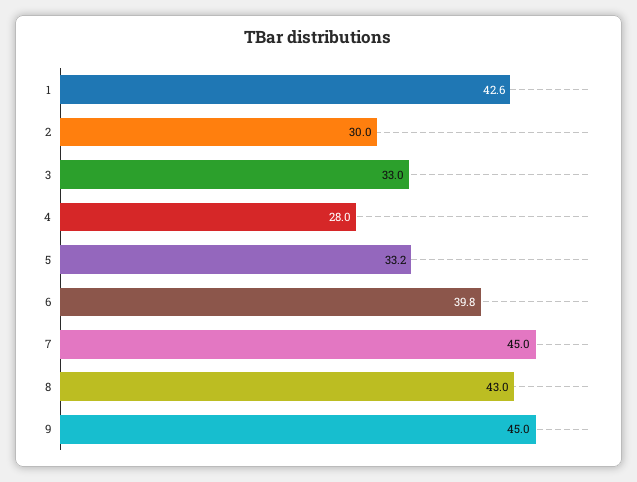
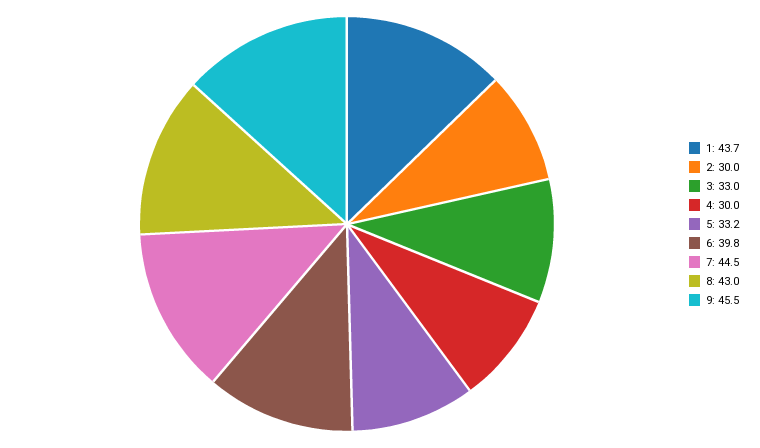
1: 42.6 -> 43.7
4: 28 -> 30
7: 45 -> 44.5
9: 45 -> 45.5

